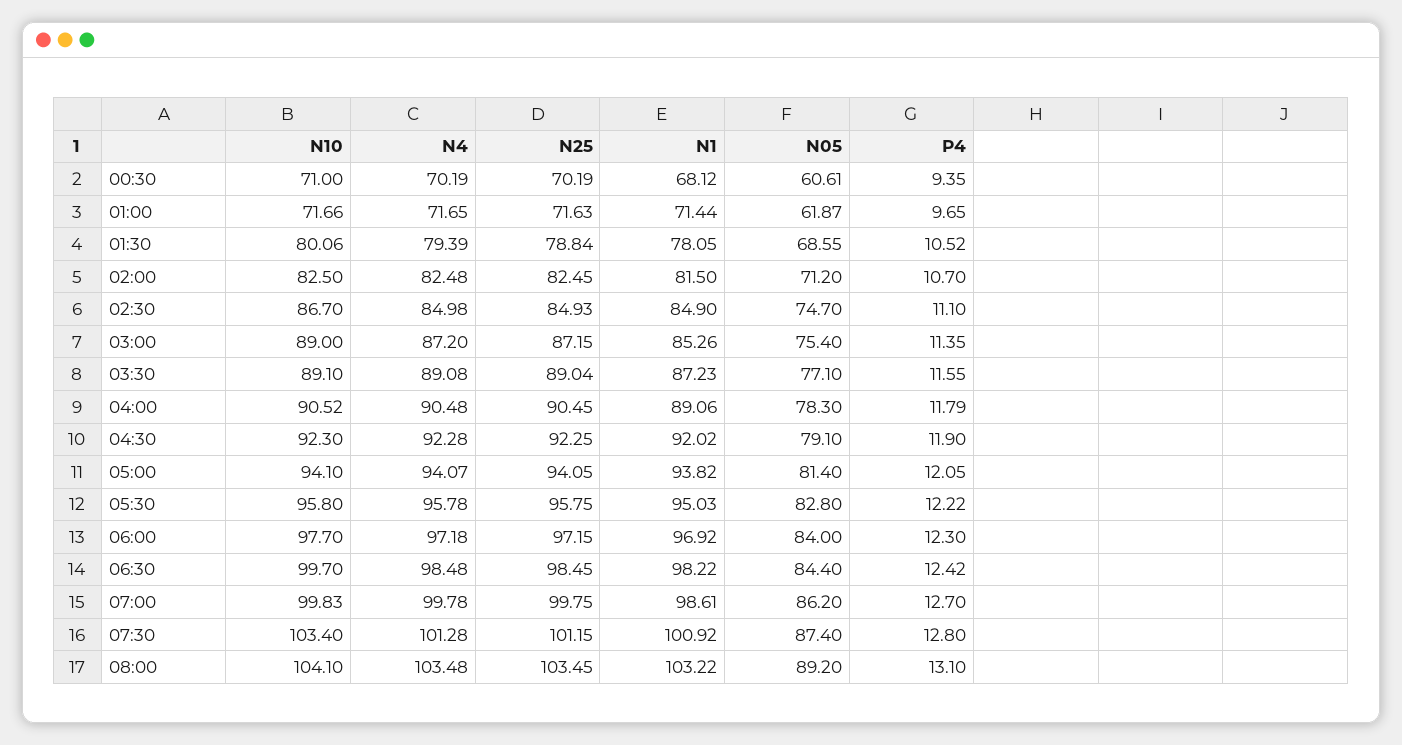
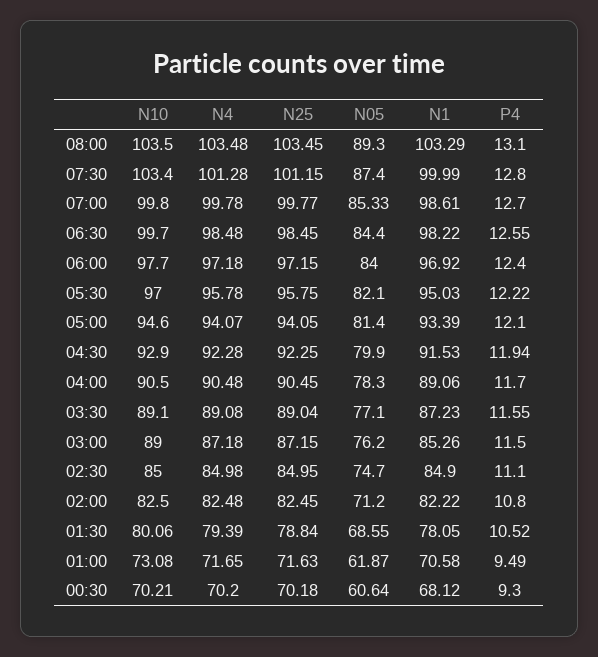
N10, 00:30: 71 -> 70.21
N4, 00:30: 70.19 -> 70.2
N25, 00:30: 70.19 -> 70.18
N05, 00:30: 60.61 -> 60.64
P4, 00:30: 9.35 -> 9.3
N10, 01:00: 71.66 -> 73.08
N1, 01:00: 71.44 -> 70.58
P4, 01:00: 9.65 -> 9.49
N1, 02:00: 81.5 -> 82.22
P4, 02:00: 10.7 -> 10.8
N10, 02:30: 86.7 -> 85
N25, 02:30: 84.93 -> 84.95
N4, 03:00: 87.2 -> 87.18
N05, 03:00: 75.4 -> 76.2
P4, 03:00: 11.35 -> 11.5
N10, 04:00: 90.52 -> 90.5
P4, 04:00: 11.79 -> 11.7
N10, 04:30: 92.3 -> 92.9
N1, 04:30: 92.02 -> 91.53
N05, 04:30: 79.1 -> 79.9
P4, 04:30: 11.9 -> 11.94
N10, 05:00: 94.1 -> 94.6
N1, 05:00: 93.82 -> 93.39
P4, 05:00: 12.05 -> 12.1
N10, 05:30: 95.8 -> 97
N05, 05:30: 82.8 -> 82.1
P4, 06:00: 12.3 -> 12.4
P4, 06:30: 12.42 -> 12.55
N10, 07:00: 99.83 -> 99.8
N25, 07:00: 99.75 -> 99.77
N05, 07:00: 86.2 -> 85.33
N1, 07:30: 100.92 -> 99.99
N10, 08:00: 104.1 -> 103.5
N1, 08:00: 103.22 -> 103.29
N05, 08:00: 89.2 -> 89.3

